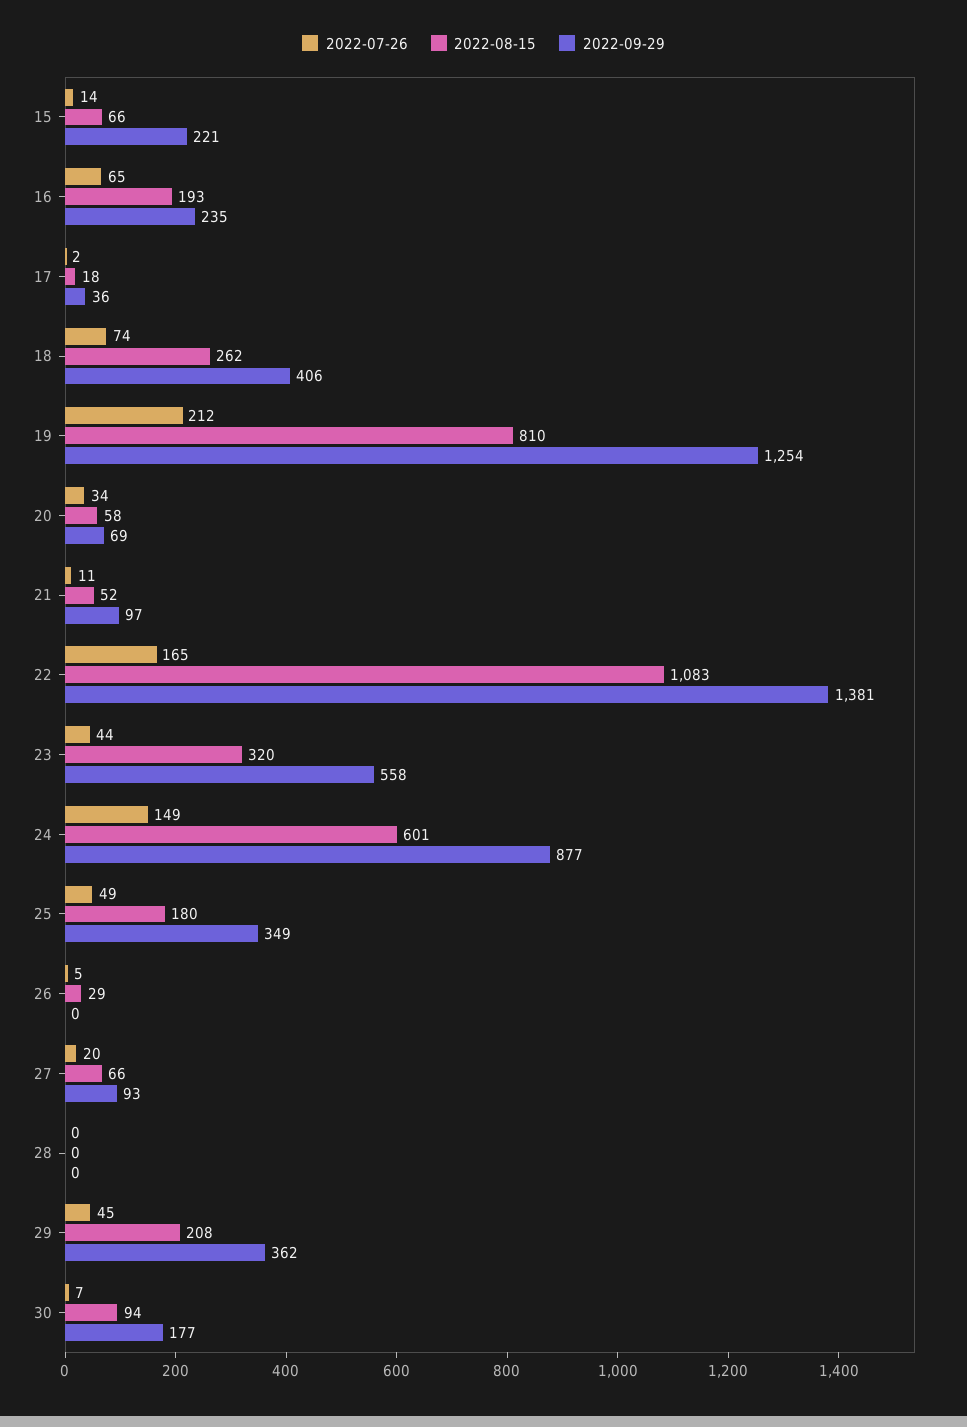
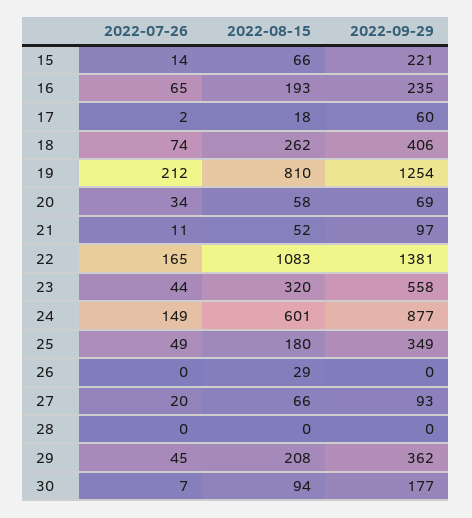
2022-09-29, 17: 36 -> 60
2022-07-26, 26: 5 -> 0

